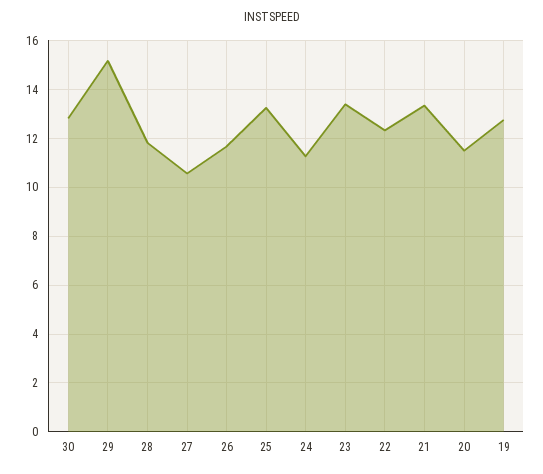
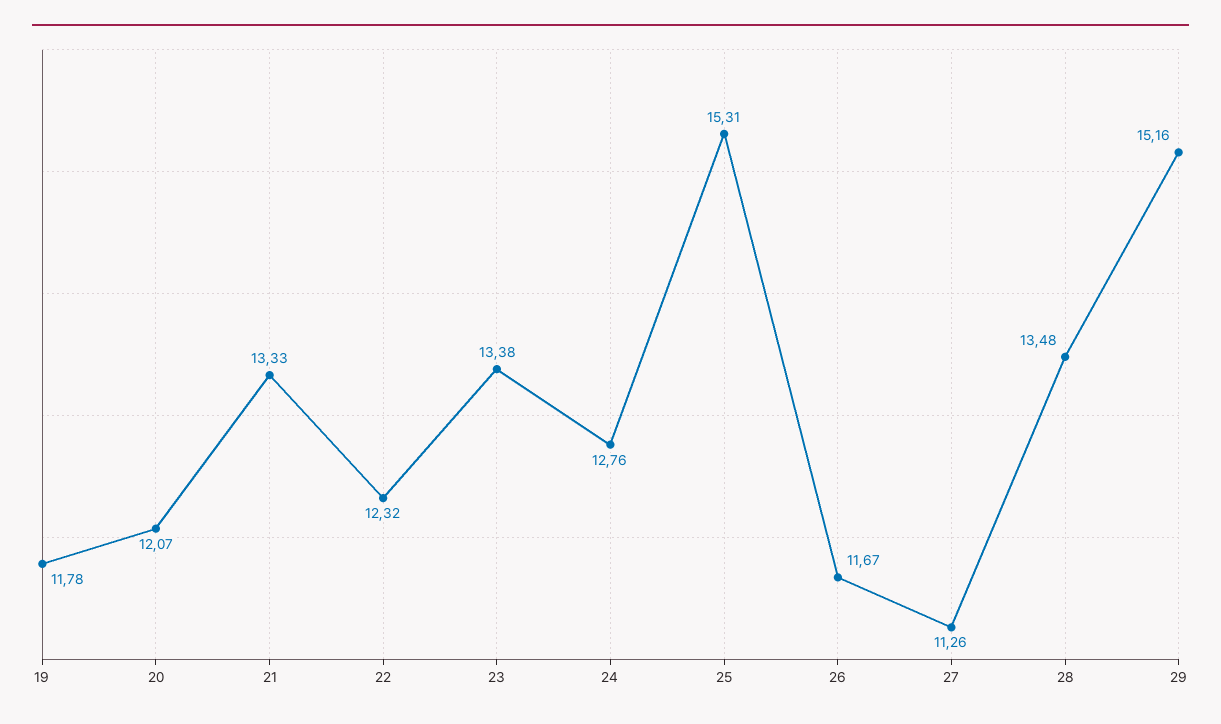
30: 12.75 -> none
28: 11.75 -> 13.48
27: 10.5 -> 11.26
25: 13.25 -> 15.31
24: 11.25 -> 12.76
20: 11.5 -> 12.07
19: 12.75 -> 11.78

